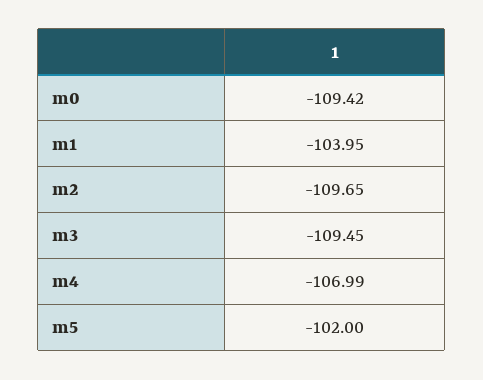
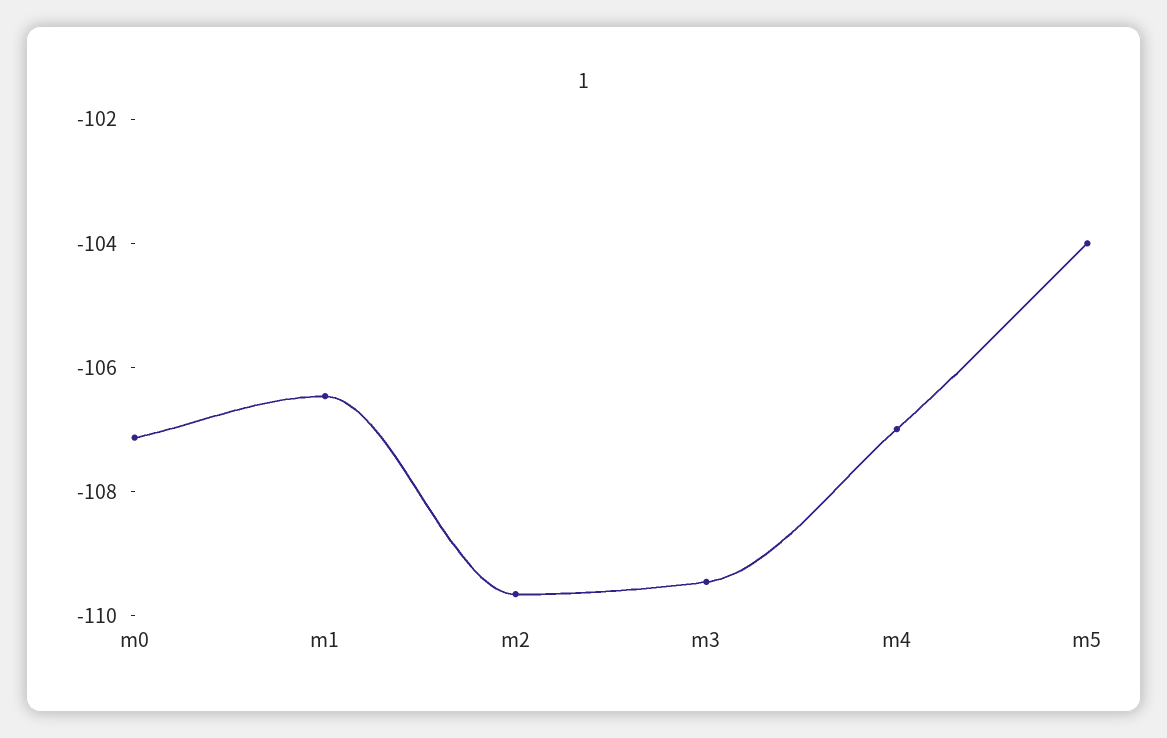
m0: -109.42 -> -107
m1: -103.95 -> -106.5
m5: -102 -> -104

